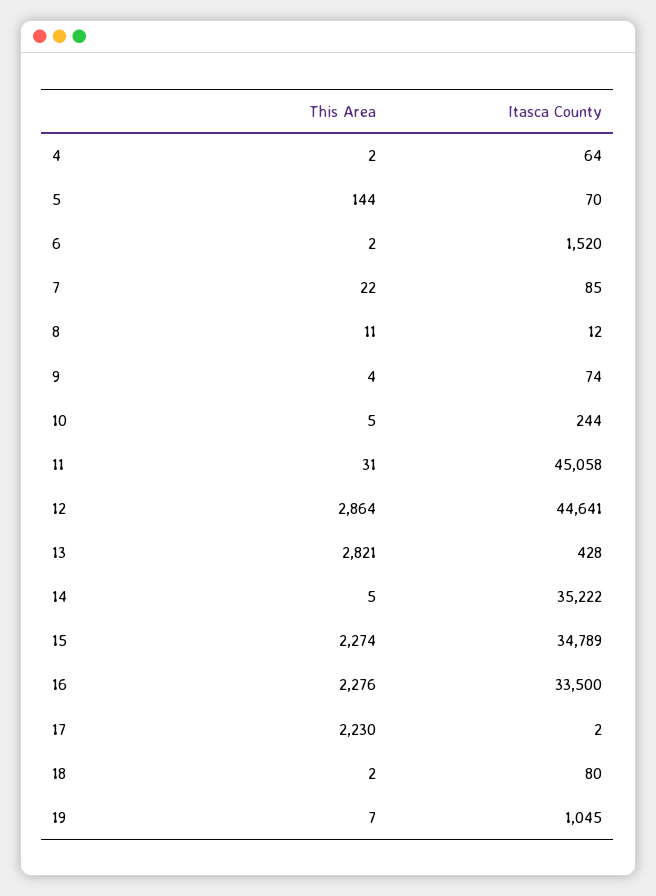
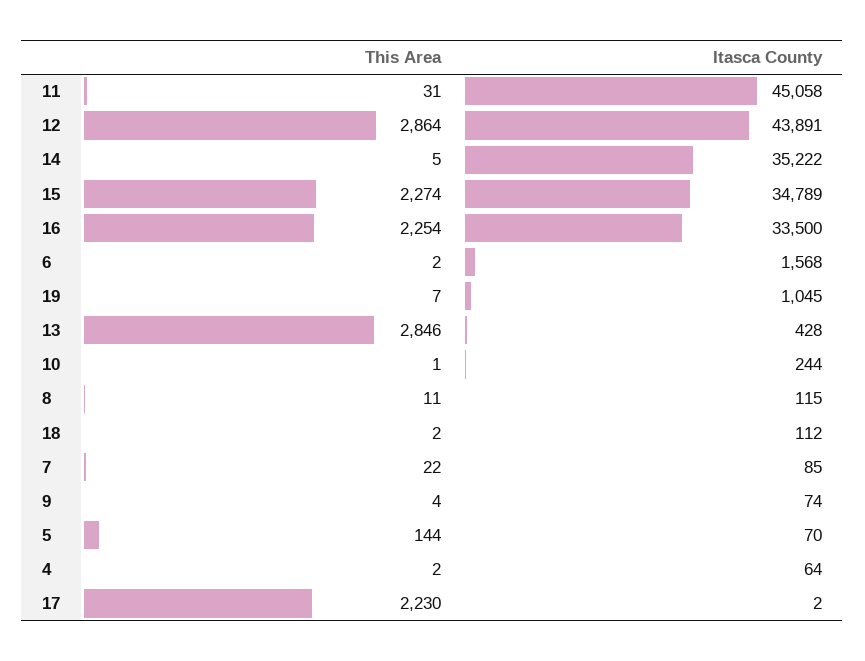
Itasca County, 6: 1520 -> 1568
Itasca County, 8: 12 -> 115
This Area, 10: 5 -> 1
Itasca County, 12: 44641 -> 43891
This Area, 13: 2821 -> 2846
This Area, 16: 2276 -> 2254
Itasca County, 18: 80 -> 112

